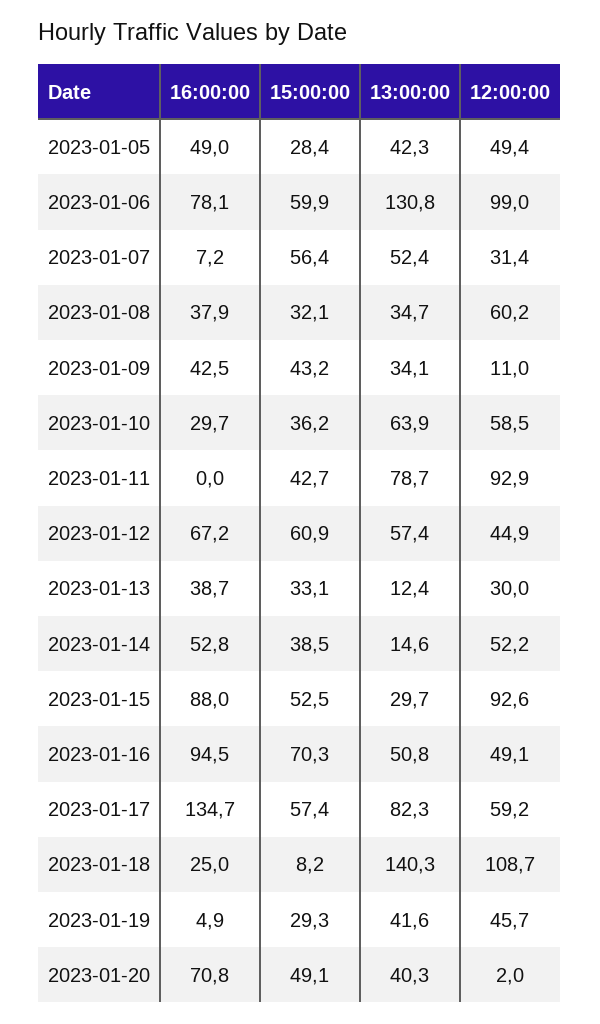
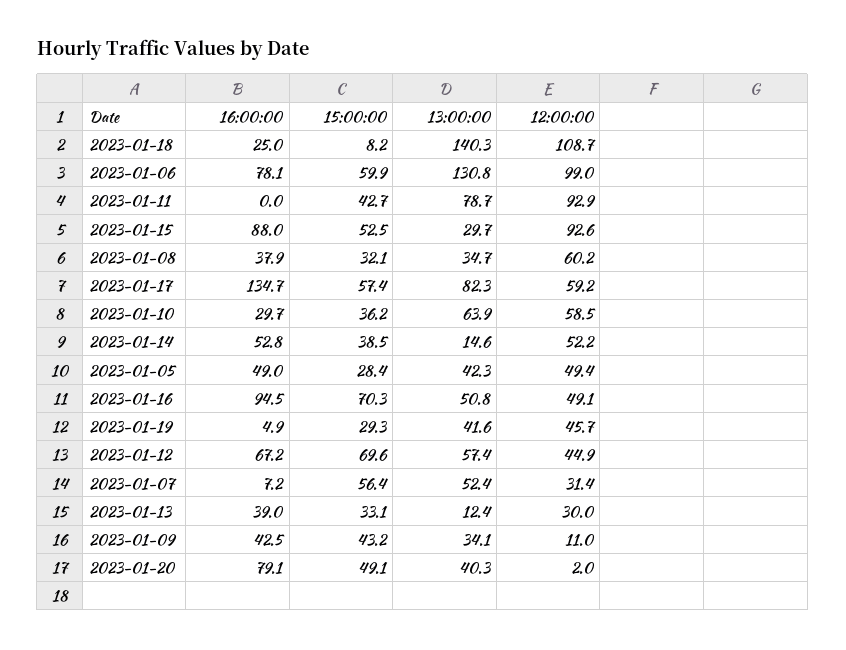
15:00:00, 2023-01-12: 60.9 -> 69.6
16:00:00, 2023-01-13: 38.7 -> 39
16:00:00, 2023-01-20: 70.8 -> 79.1

